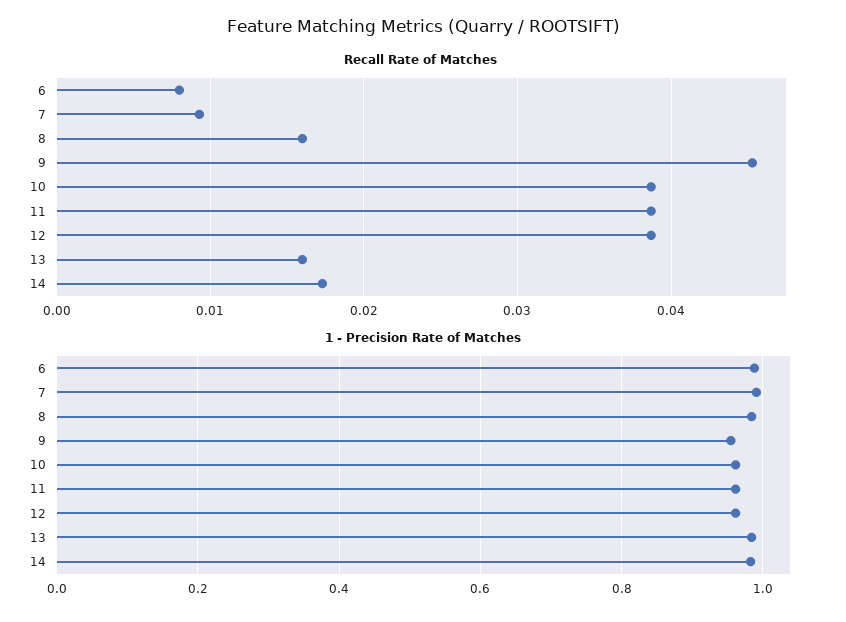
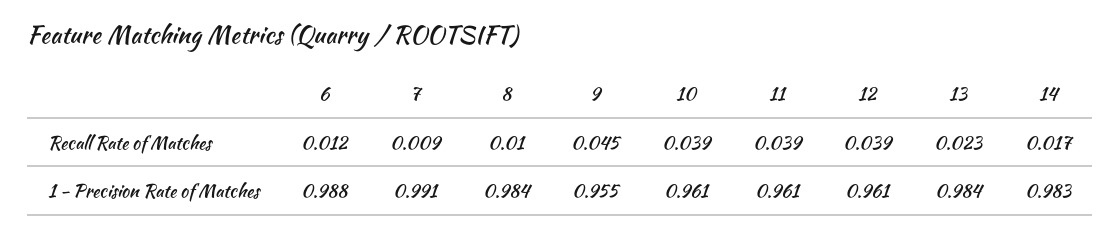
Recall Rate of Matches, 6: 0.008 -> 0.012
Recall Rate of Matches, 8: 0.016 -> 0.01
Recall Rate of Matches, 13: 0.016 -> 0.023

